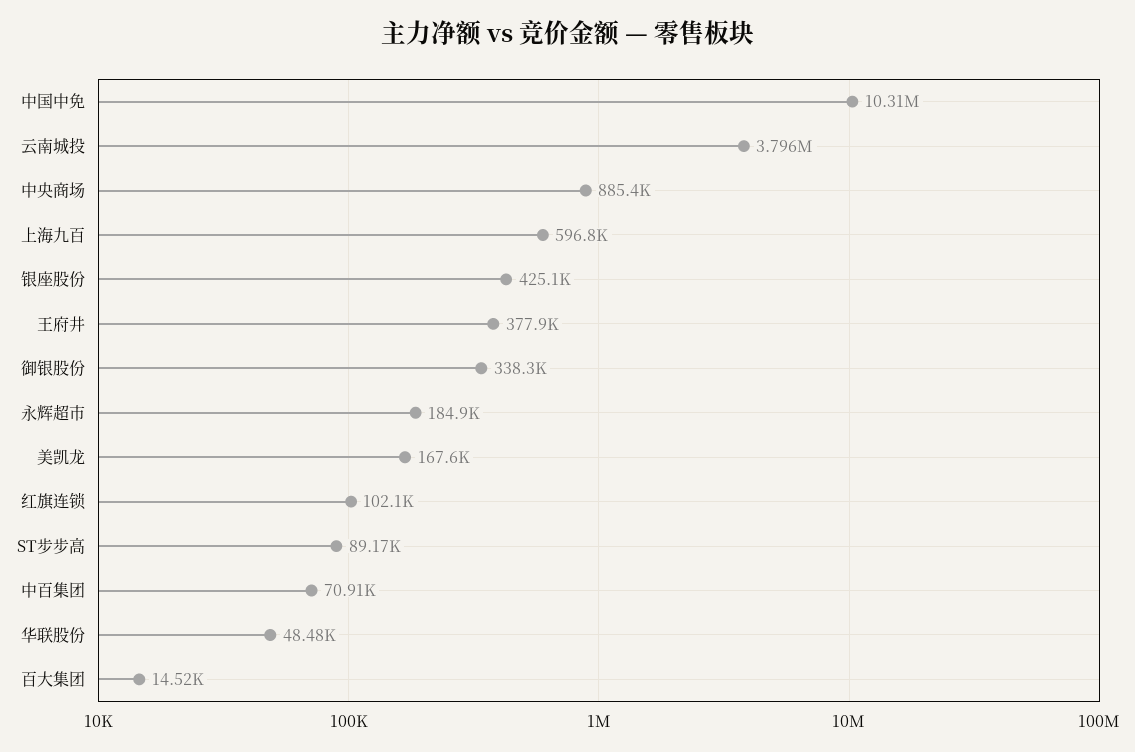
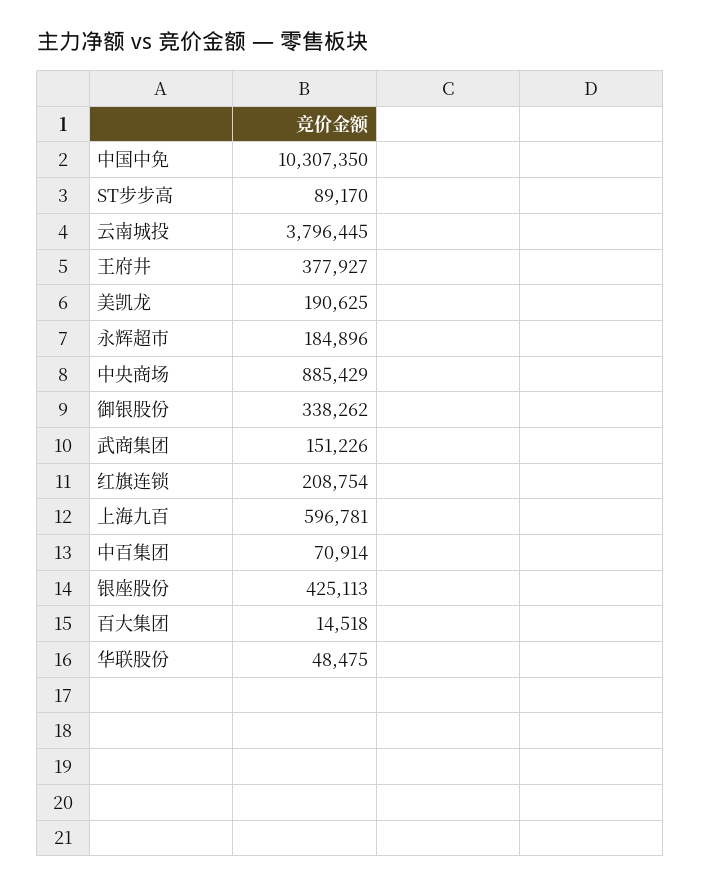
美凯龙: 167600 -> 190625
红旗连锁: 102100 -> 208754
武商集团: none -> 151226

